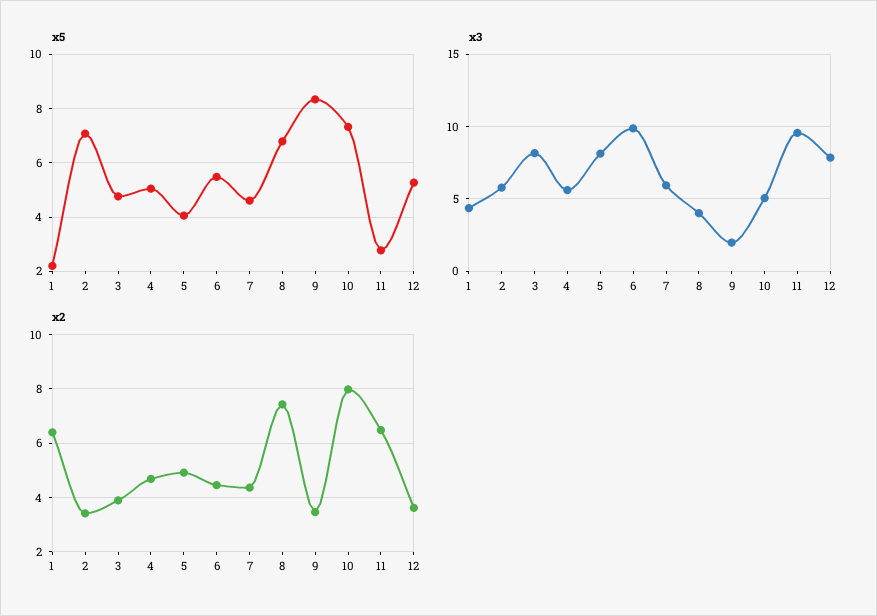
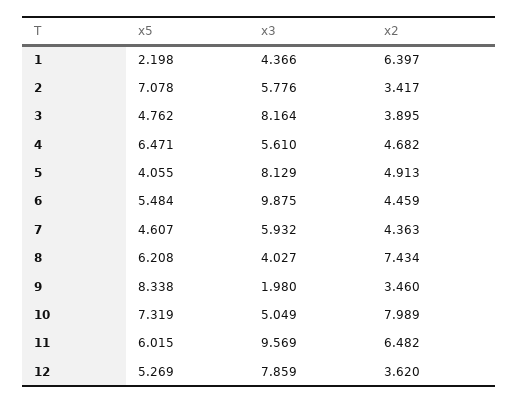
x5, 4: 5 -> 6.471
x5, 8: 6.75 -> 6.208
x5, 11: 2.75 -> 6.015

